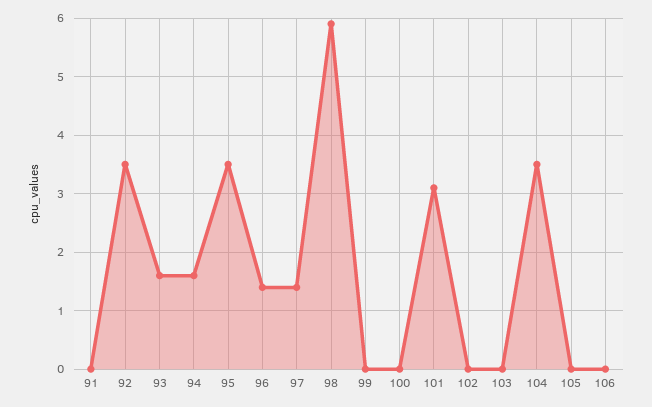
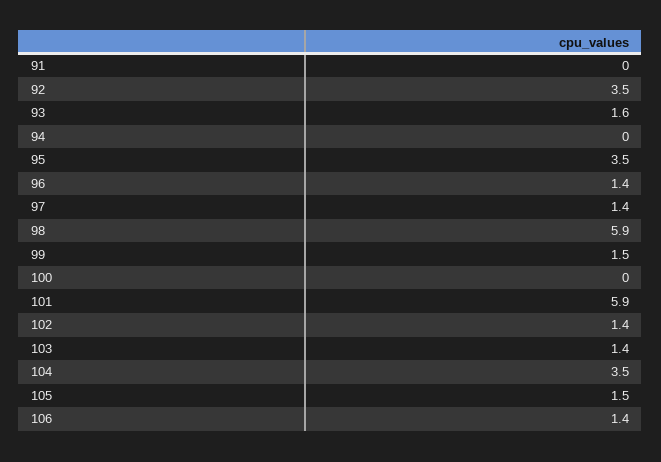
94: 1.5 -> 0
99: 0 -> 1.5
101: 3 -> 5.9
102: 0 -> 1.4
103: 0 -> 1.4
105: 0 -> 1.5
106: 0 -> 1.4

